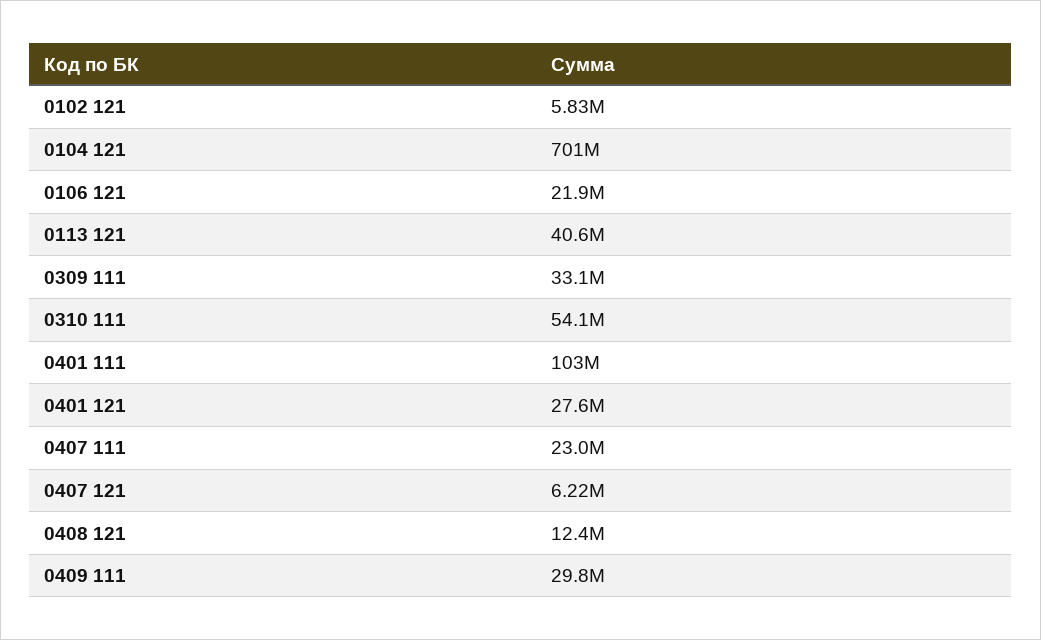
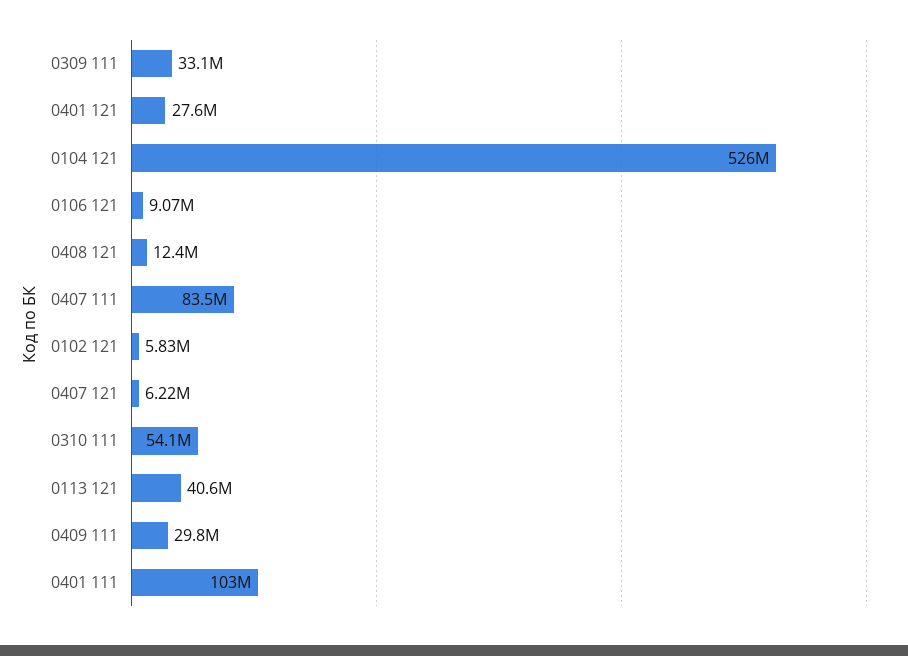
0104 121: 701000000 -> 526000000
0106 121: 21900000 -> 9070000
0407 111: 23000000 -> 83500000

